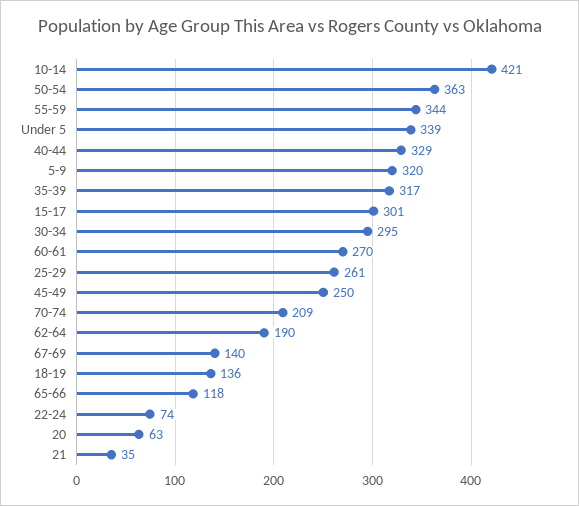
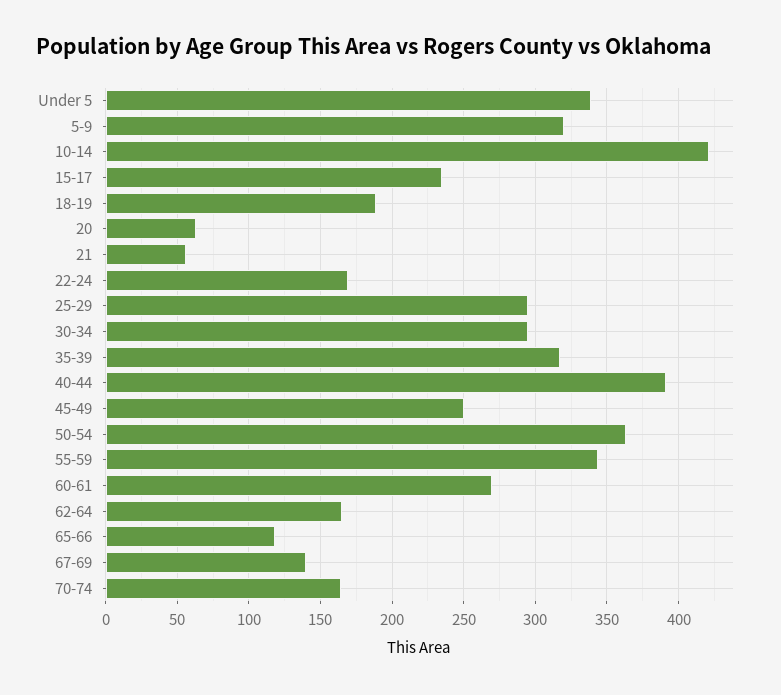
40-44: 329 -> 390
15-17: 301 -> 235
25-29: 261 -> 295
70-74: 209 -> 165
62-64: 190 -> 165
18-19: 136 -> 190
22-24: 74 -> 170
21: 35 -> 55

